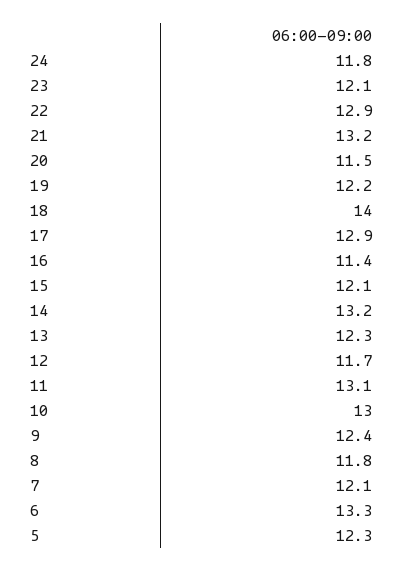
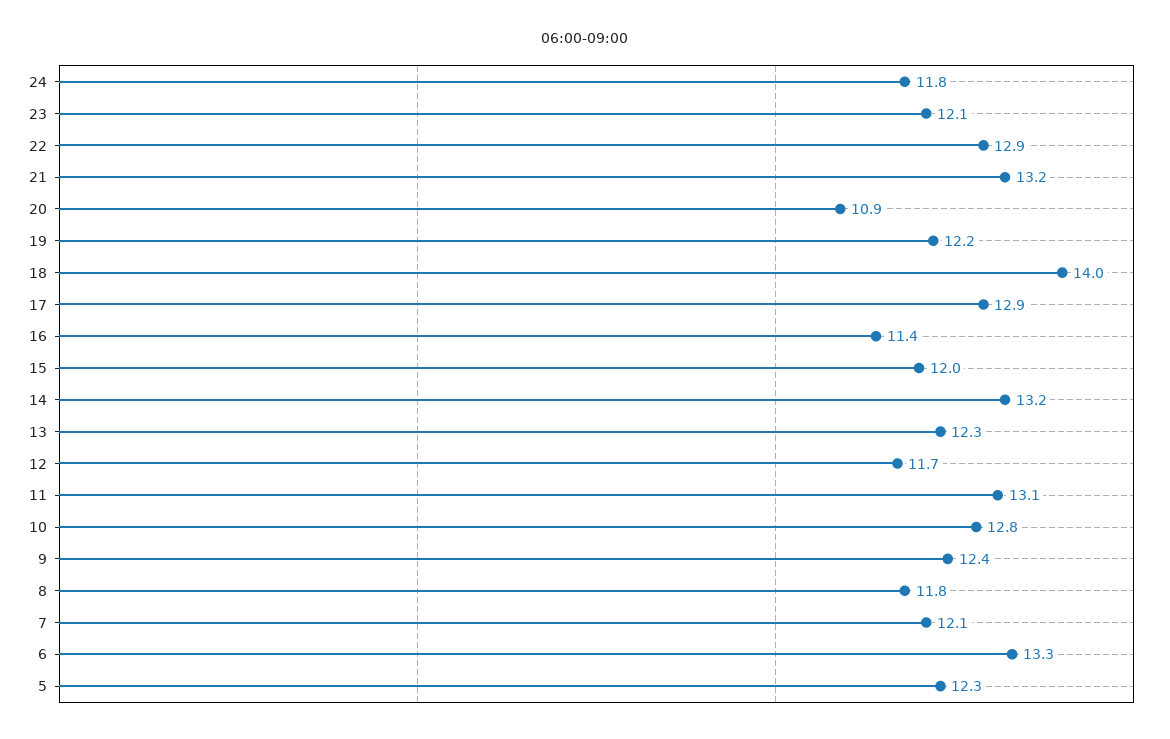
20: 11.5 -> 10.9
15: 12.1 -> 12
10: 13 -> 12.8

